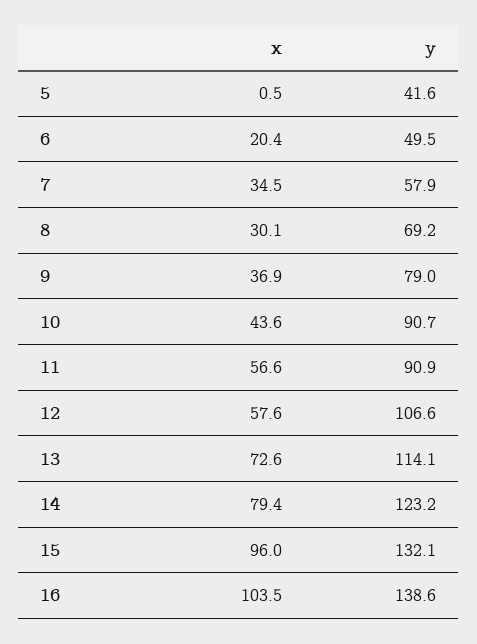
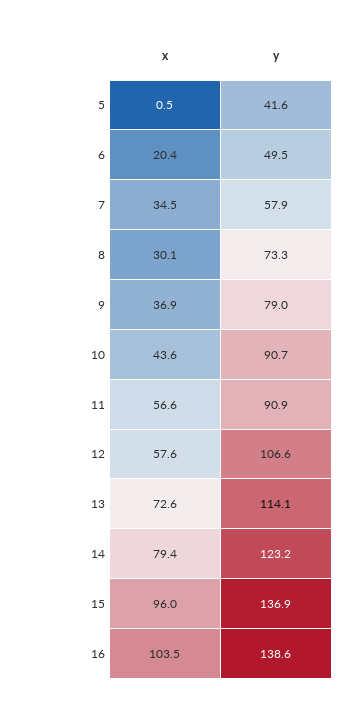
y, 8: 69.2 -> 73.3
y, 15: 132.1 -> 136.9

